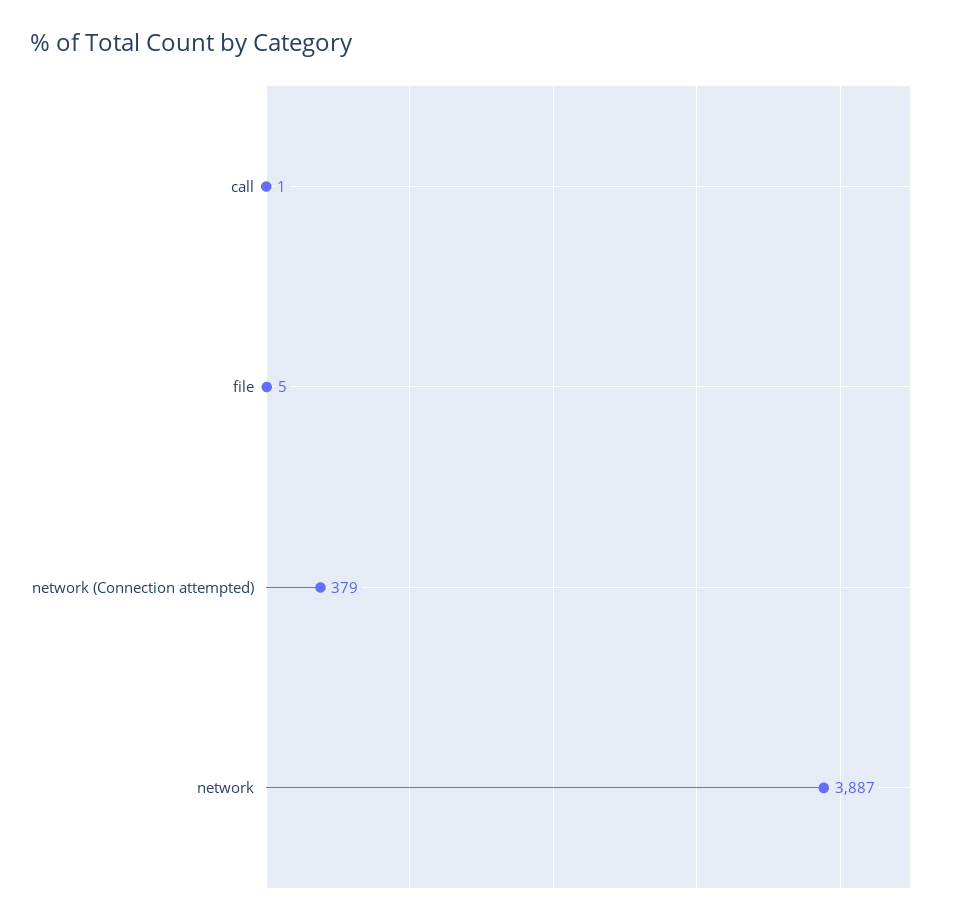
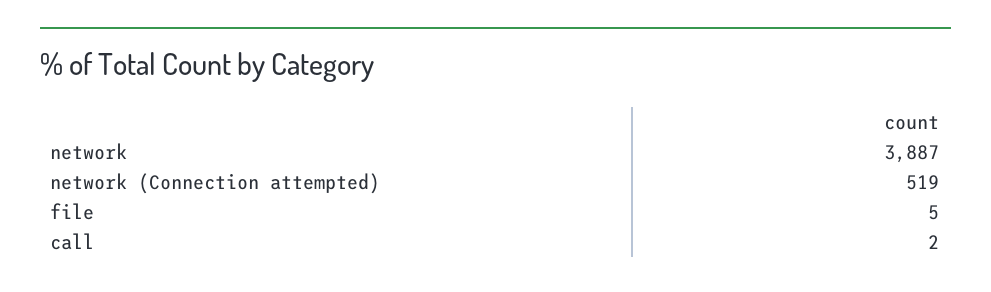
call: 1 -> 2
network (Connection attempted): 379 -> 519

